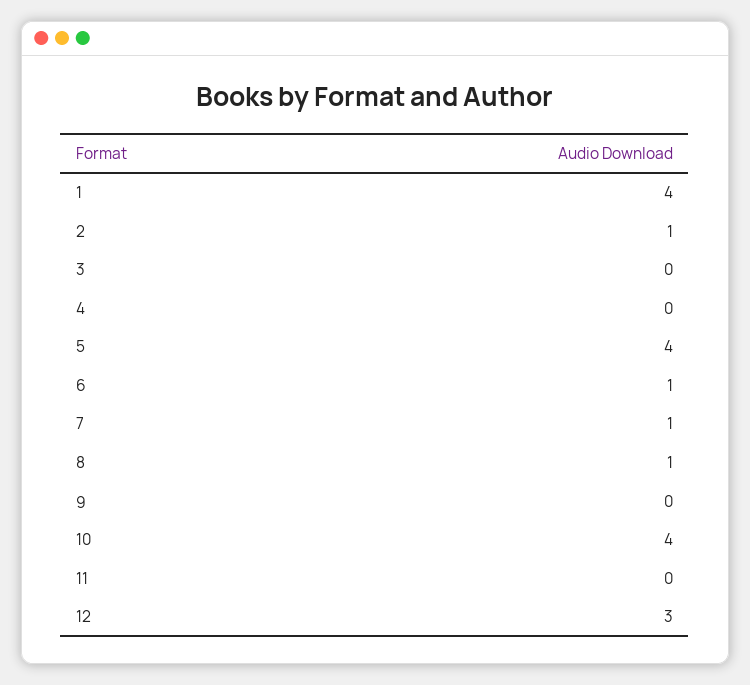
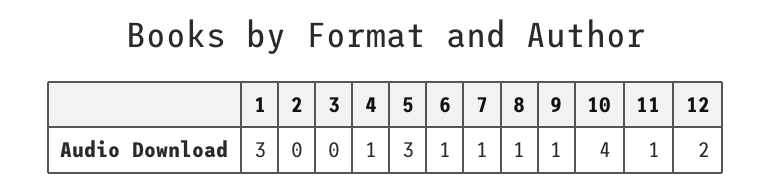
1: 4 -> 3
2: 1 -> 0
4: 0 -> 1
5: 4 -> 3
9: 0 -> 1
11: 0 -> 1
12: 3 -> 2

